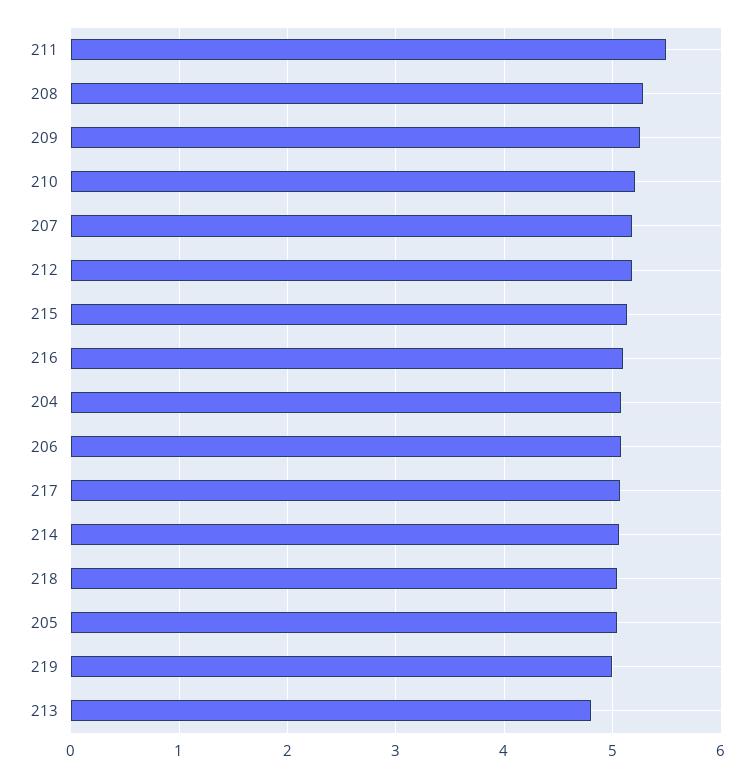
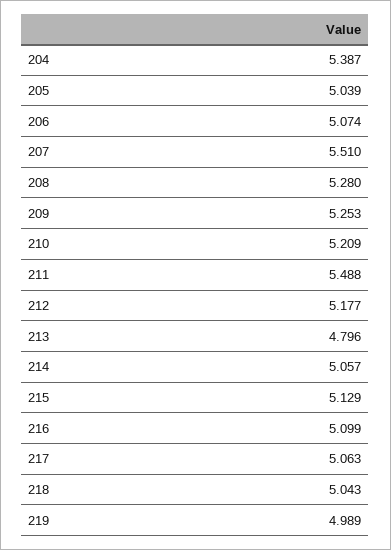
207: 5.2 -> 5.51
204: 5.1 -> 5.387

